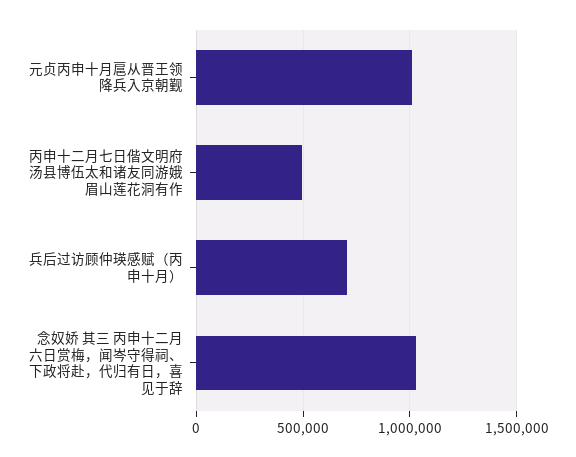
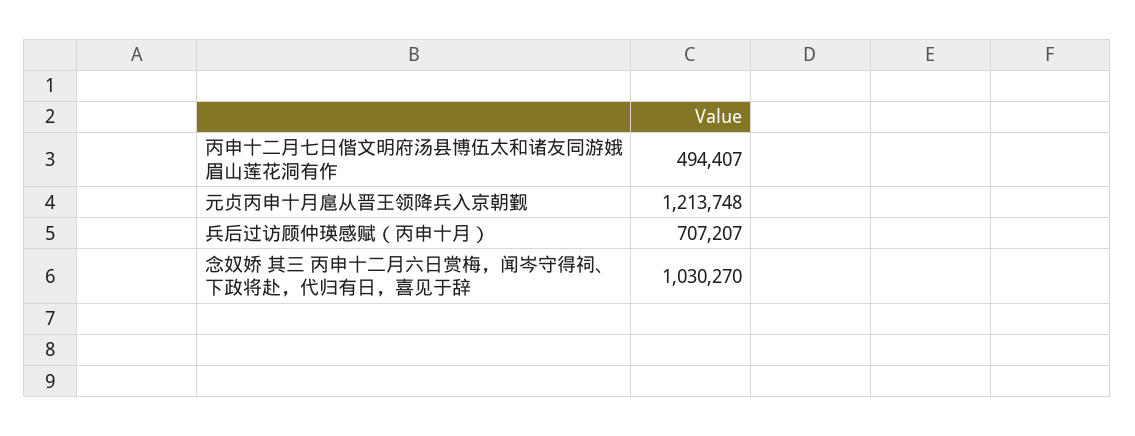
元贞丙申十月扈从晋王领降兵入京朝觐: 1000000 -> 1213748

